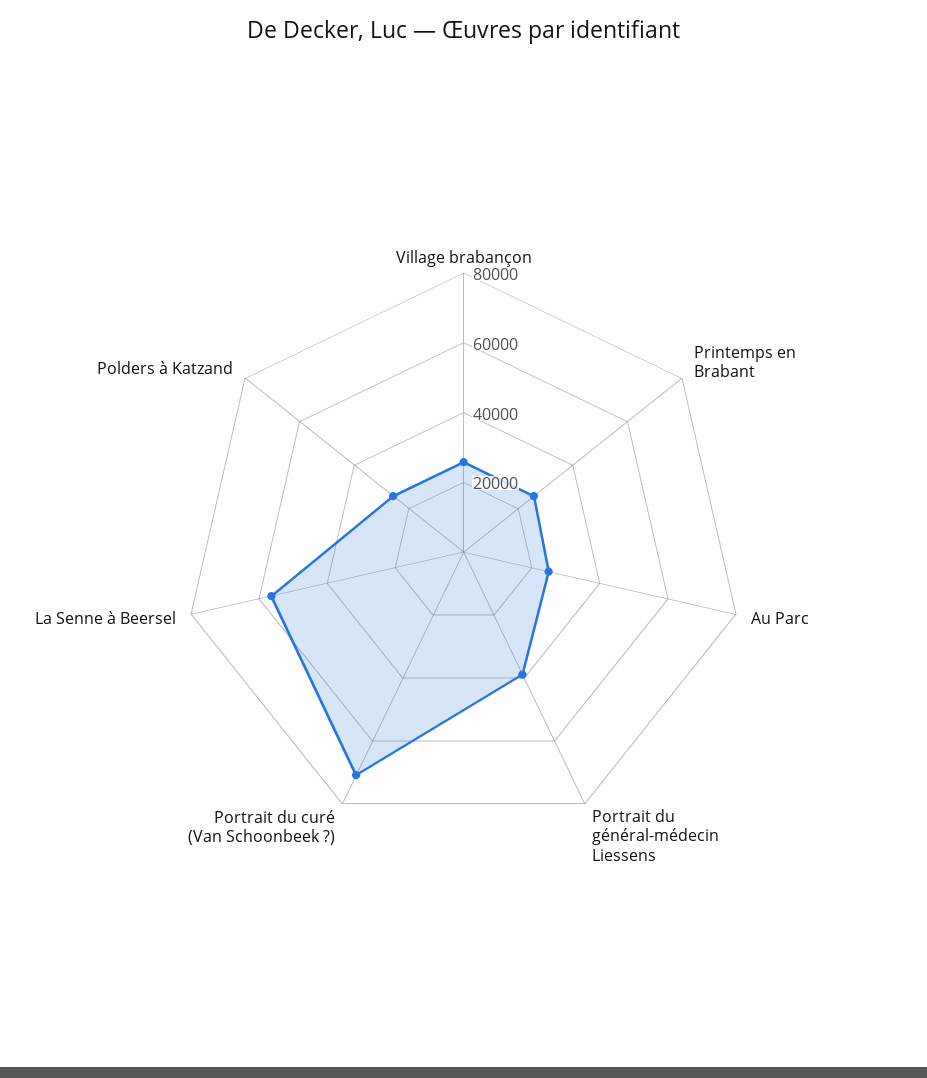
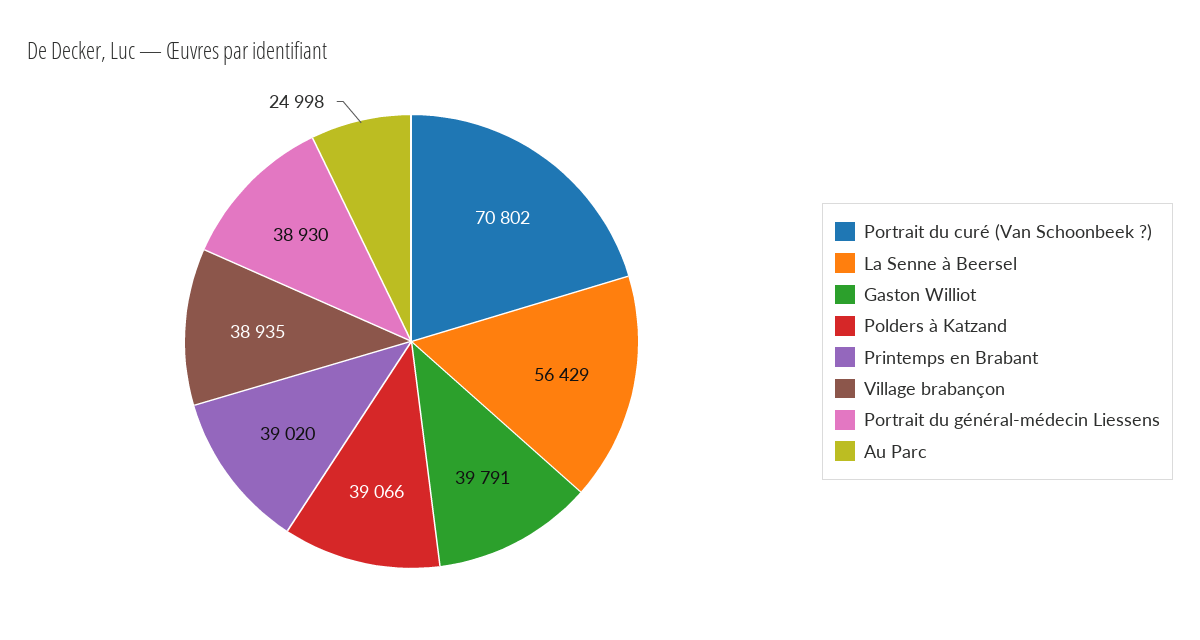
Village brabançon: 25000 -> 38935
Printemps en Brabant: 25000 -> 39020
Polders à Katzand: 25000 -> 39066
Gaston Williot: none -> 39791

